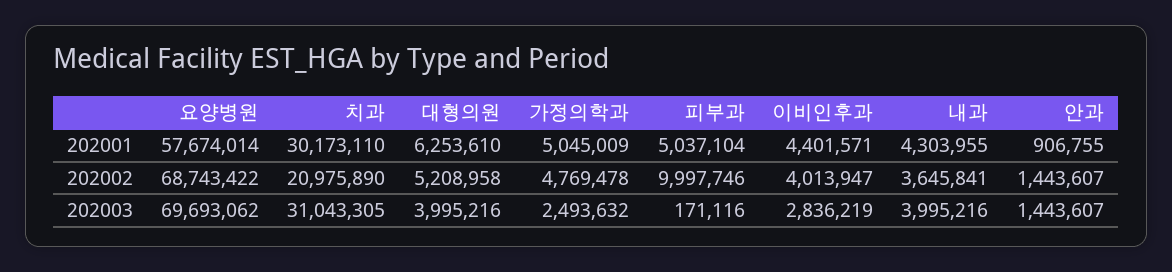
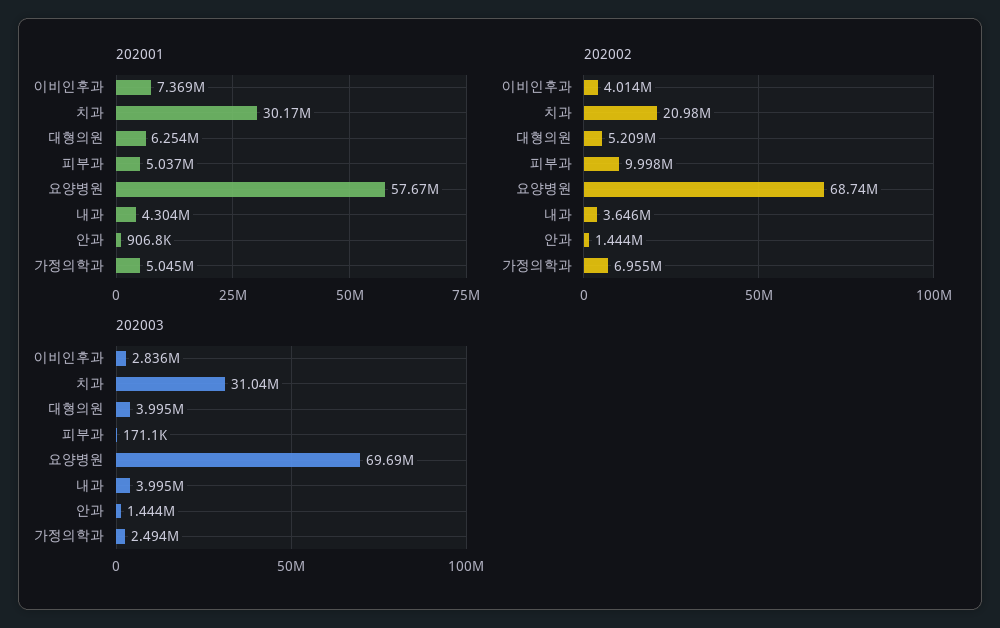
202001, 이비인후과: 4401571 -> 7369000
202002, 가정의학과: 4769478 -> 6955000

